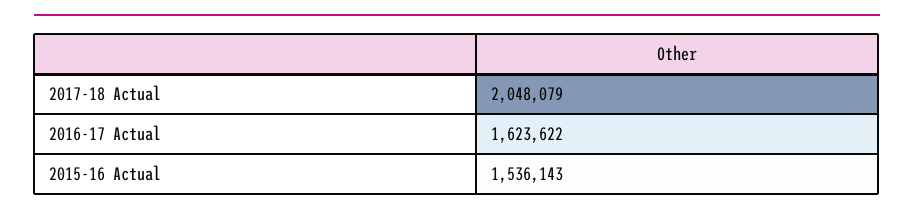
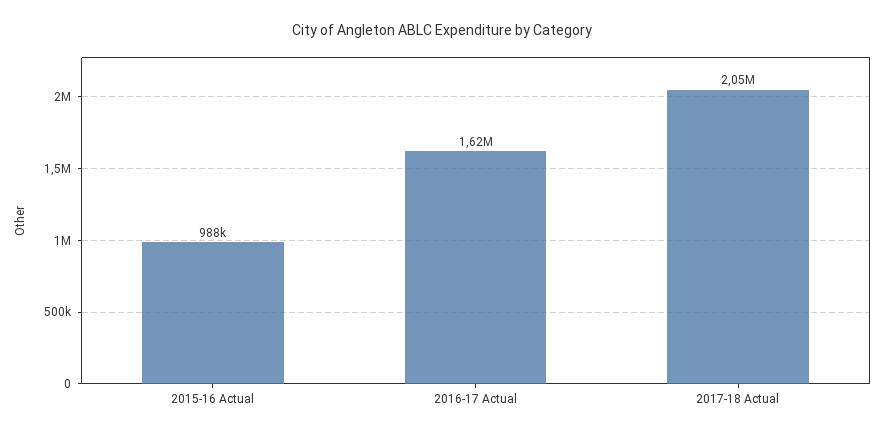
2015-16 Actual: 1536143 -> 988000

